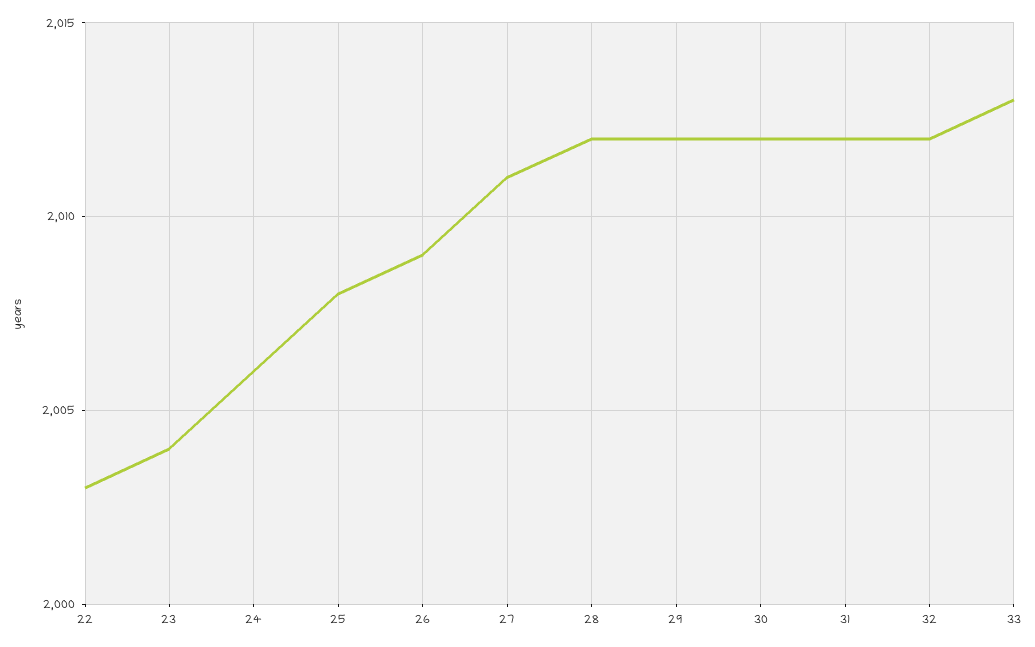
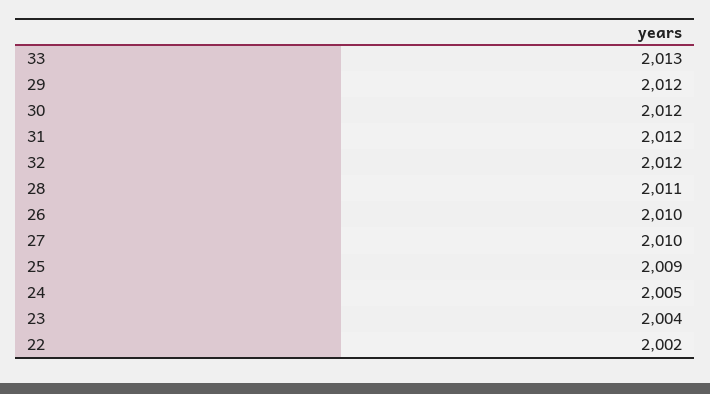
22: 2003 -> 2002
24: 2006 -> 2005
25: 2008 -> 2009
26: 2009 -> 2010
27: 2011 -> 2010
28: 2012 -> 2011

